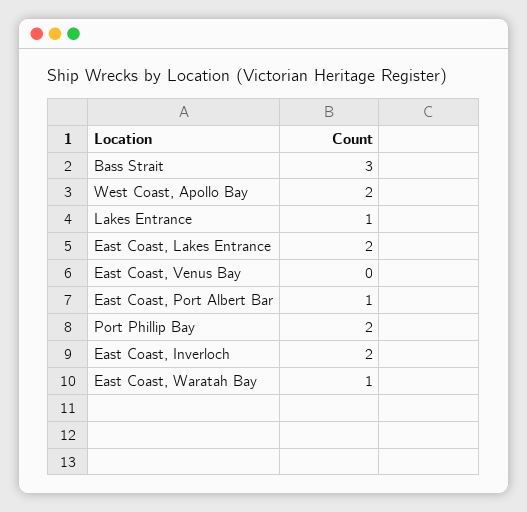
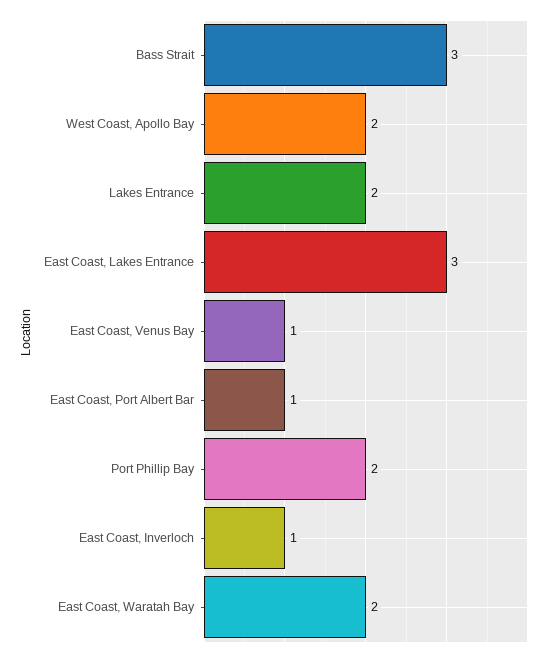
Lakes Entrance: 1 -> 2
East Coast, Lakes Entrance: 2 -> 3
East Coast, Venus Bay: 0 -> 1
East Coast, Inverloch: 2 -> 1
East Coast, Waratah Bay: 1 -> 2

